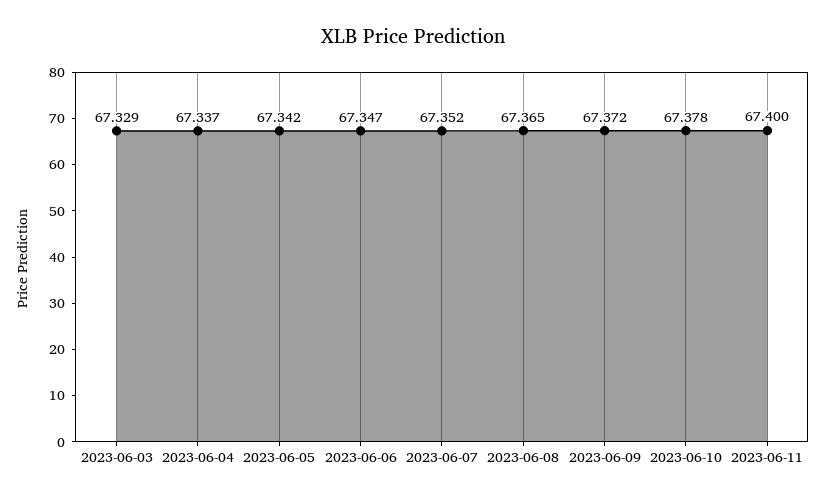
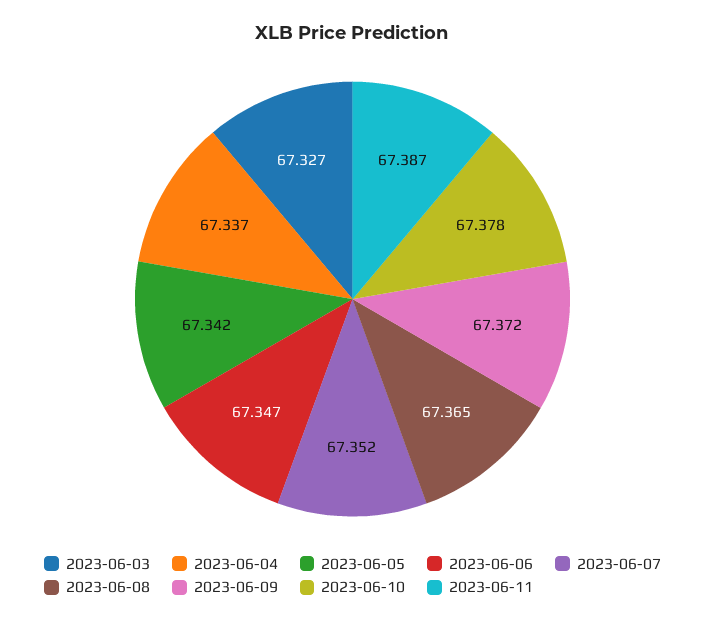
2023-06-03: 67.329 -> 67.327
2023-06-11: 67.4 -> 67.387

